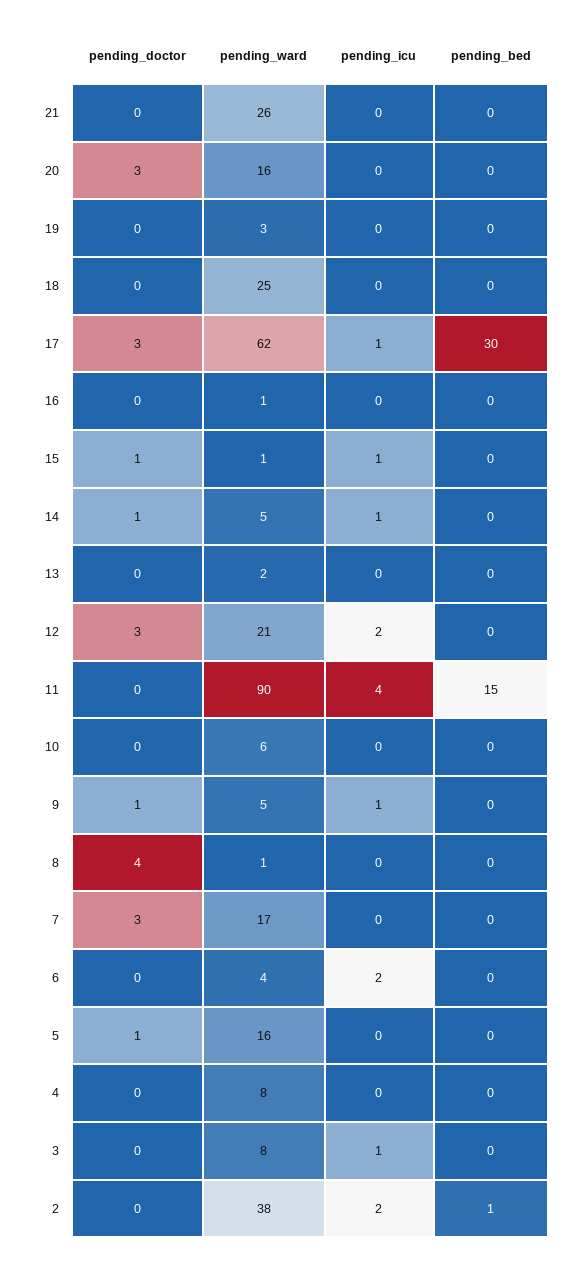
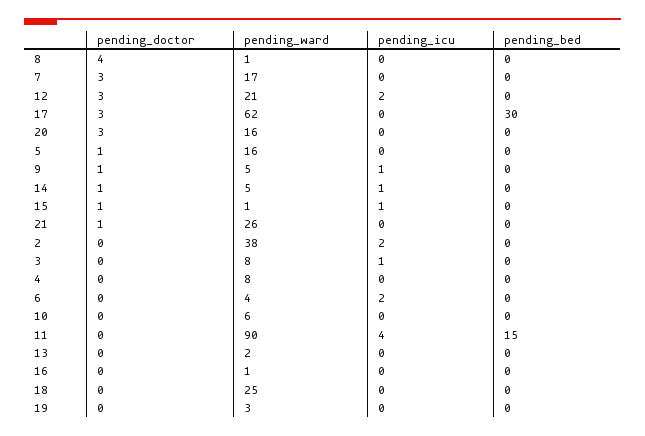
pending_doctor, 21: 0 -> 1
pending_icu, 17: 1 -> 0
pending_bed, 2: 1 -> 0

